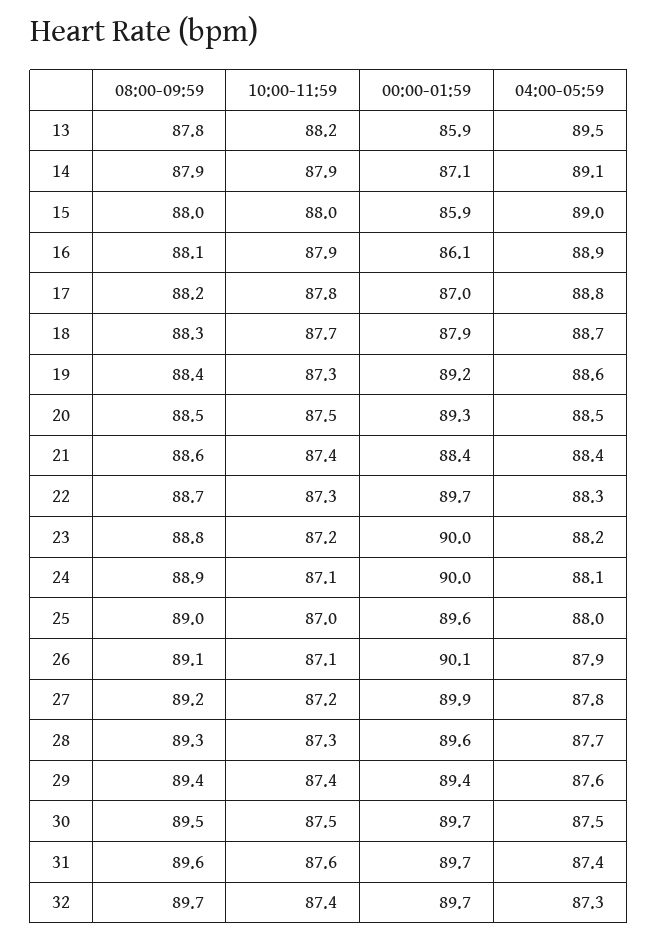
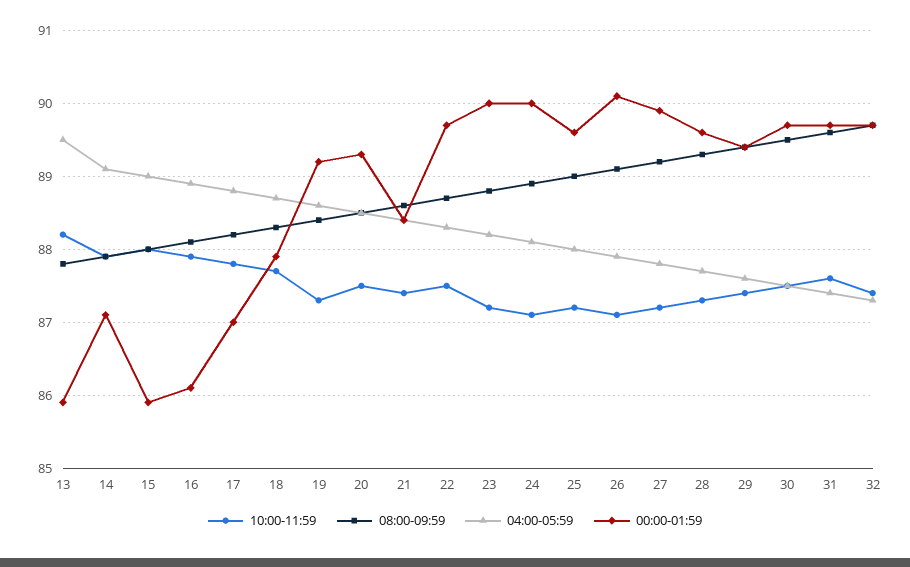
10:00-11:59, 22: 87.3 -> 87.5
10:00-11:59, 25: 87 -> 87.2

